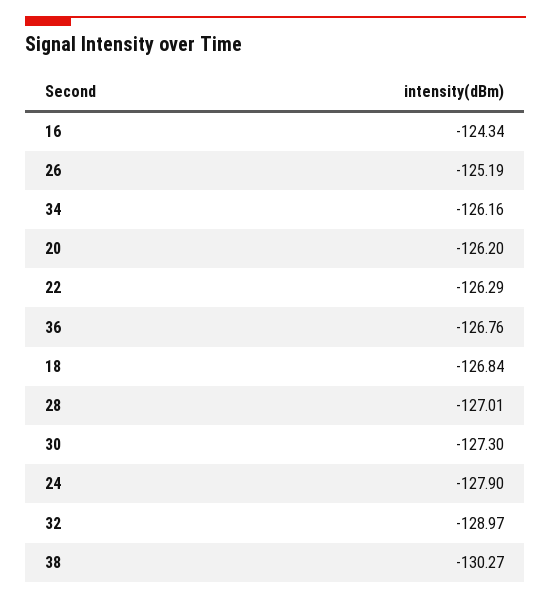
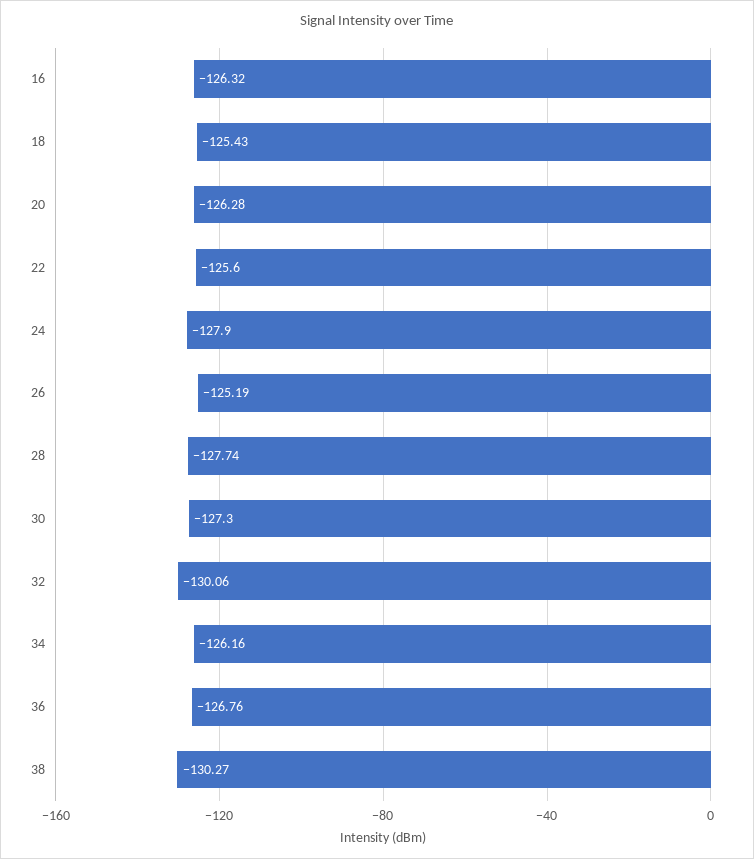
16: -124.34 -> -126.32
20: -126.2 -> -126.28
22: -126.29 -> -125.6
18: -126.84 -> -125.43
28: -127.01 -> -127.74
32: -128.97 -> -130.06

